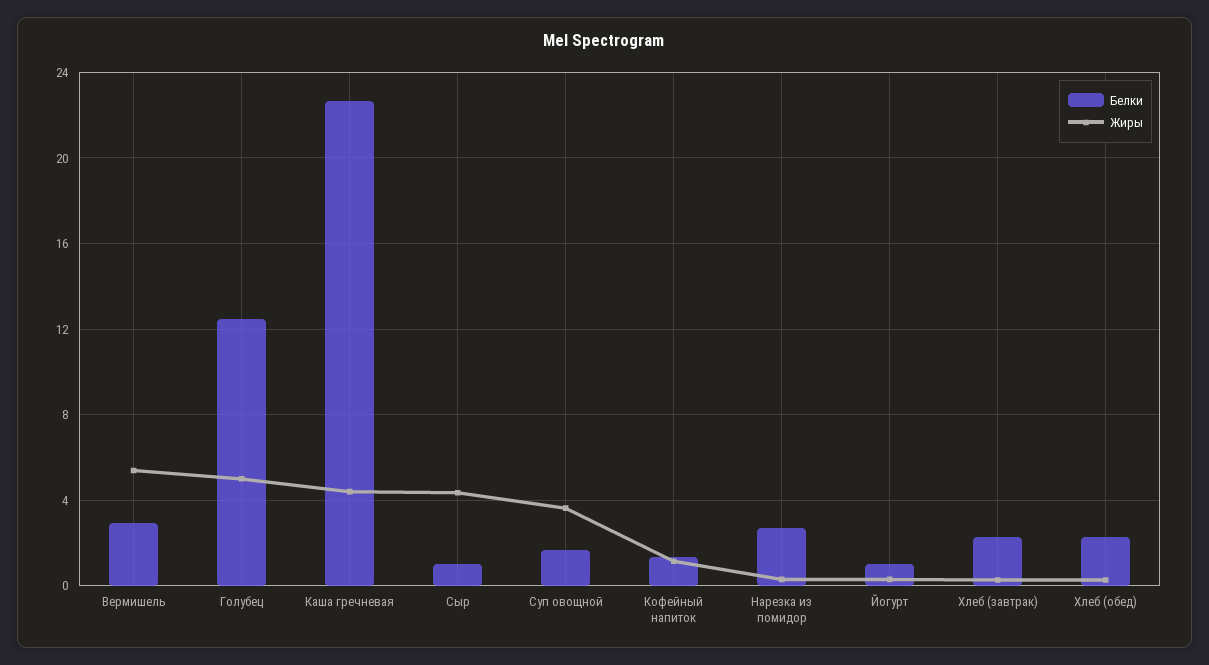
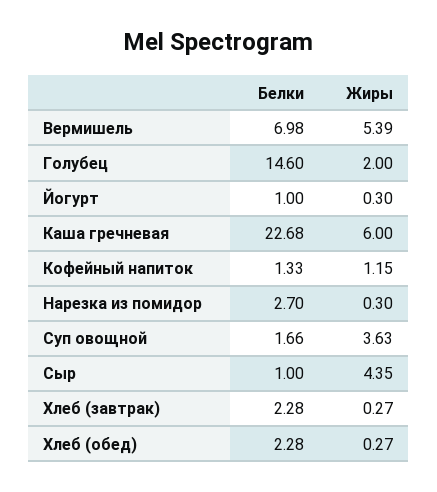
Белки, Вермишель: 3 -> 6.98
Белки, Голубец: 12.5 -> 14.6
Жиры, Голубец: 5 -> 2
Жиры, Каша гречневая: 4.5 -> 6

